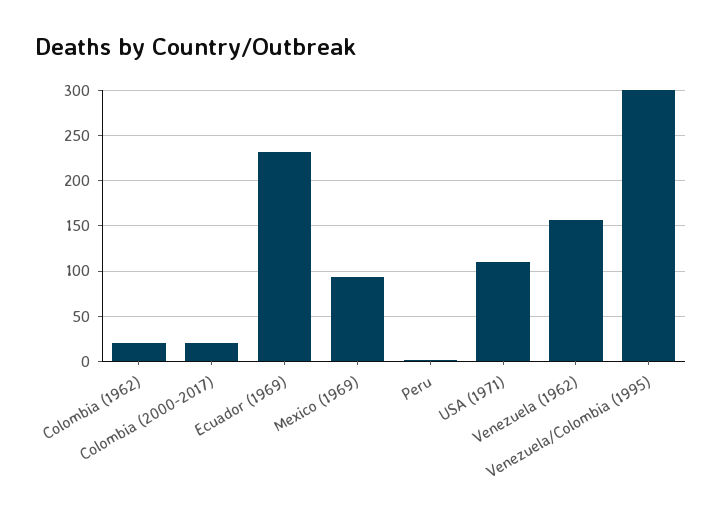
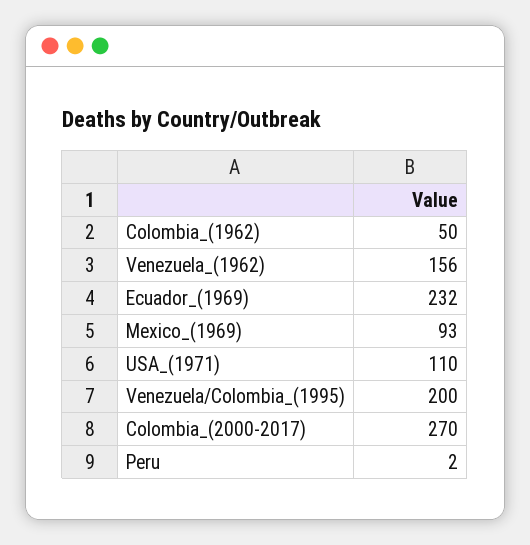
Colombia (1962): 20 -> 50
Colombia (2000-2017): 20 -> 270
Venezuela/Colombia (1995): 300 -> 200

